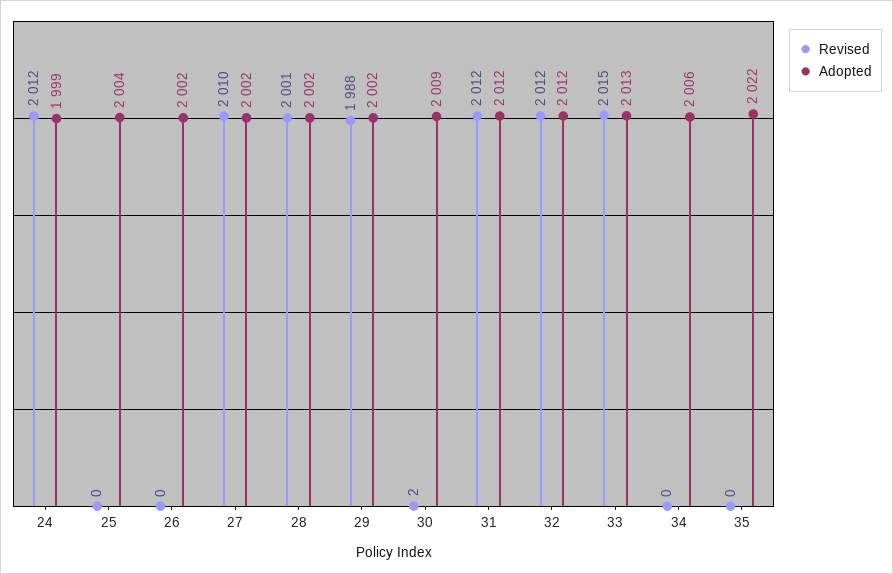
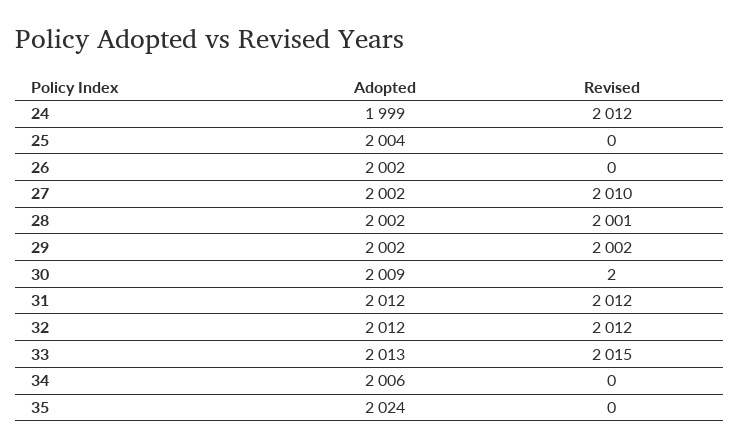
Revised, 29: 1988 -> 2002
Adopted, 35: 2022 -> 2024

